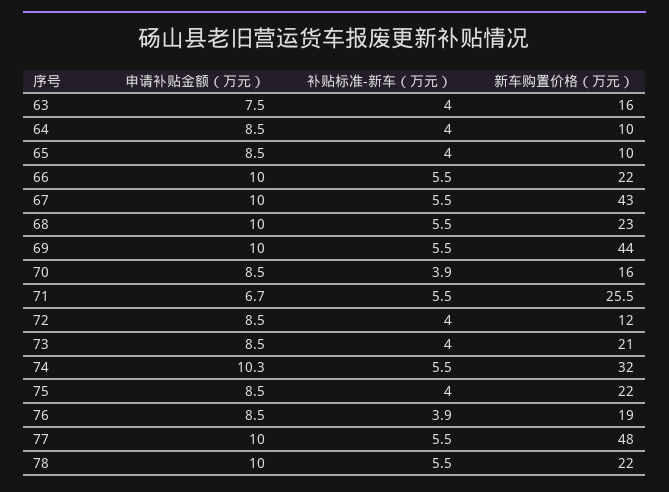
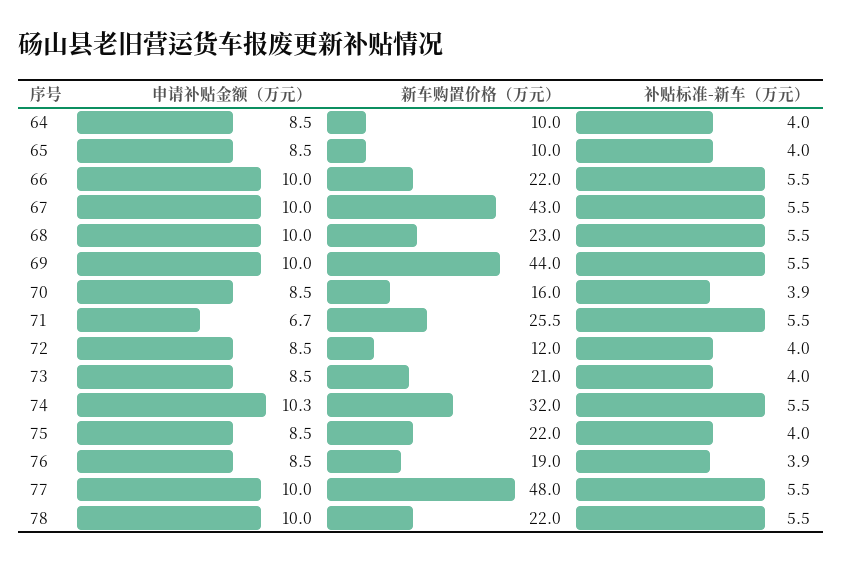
申请补贴金额（万元）, 63: 7.5 -> none
补贴标准-新车（万元）, 63: 4 -> none
新车购置价格（万元）, 63: 16 -> none

